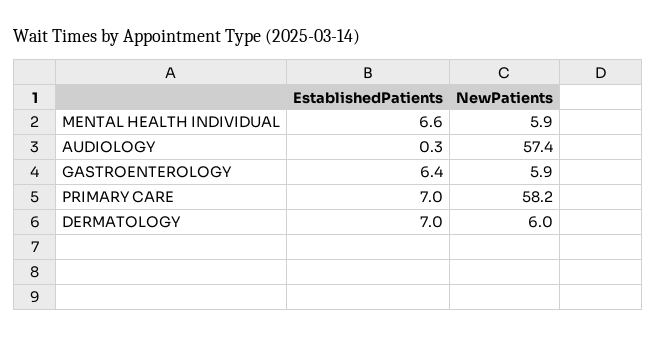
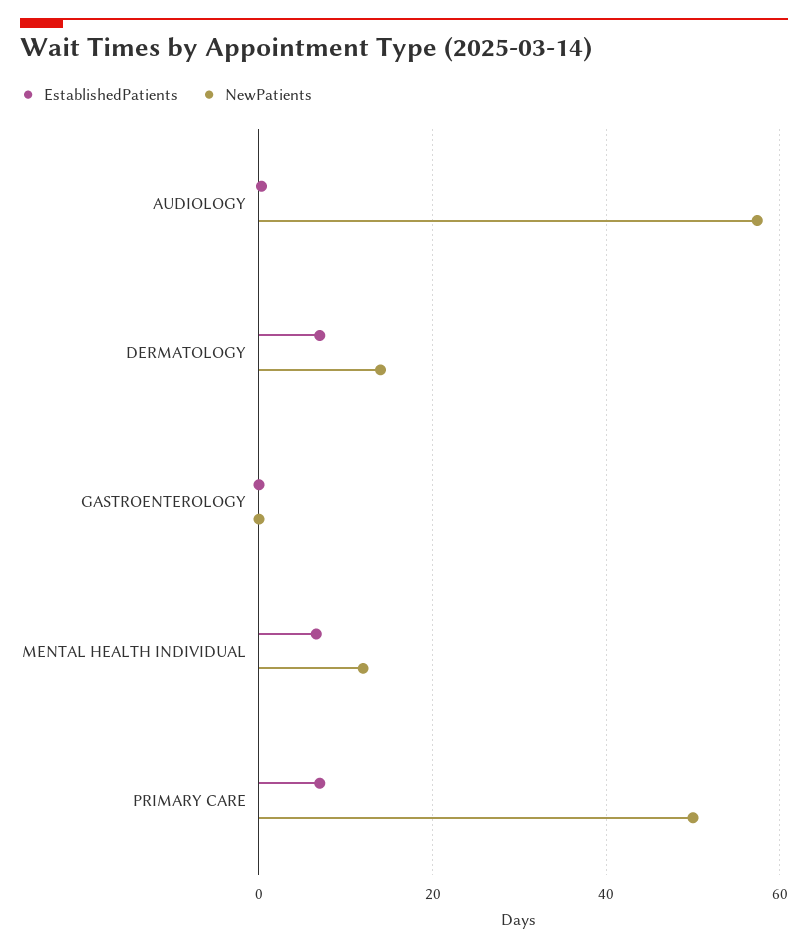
NewPatients, MENTAL HEALTH INDIVIDUAL: 5.9 -> 12
EstablishedPatients, GASTROENTEROLOGY: 6.4 -> 0
NewPatients, GASTROENTEROLOGY: 5.9 -> 0
NewPatients, PRIMARY CARE: 58.2 -> 50
NewPatients, DERMATOLOGY: 6 -> 14

